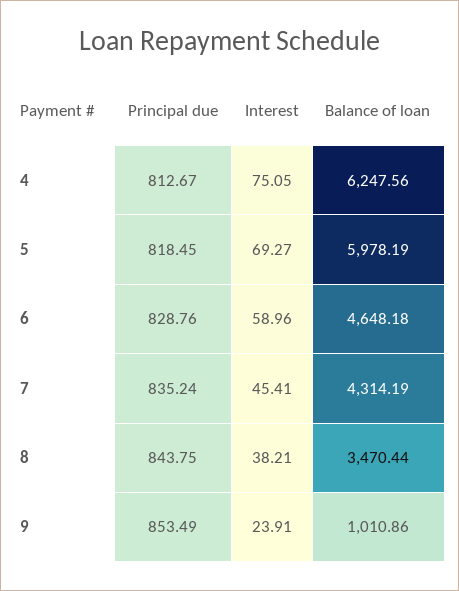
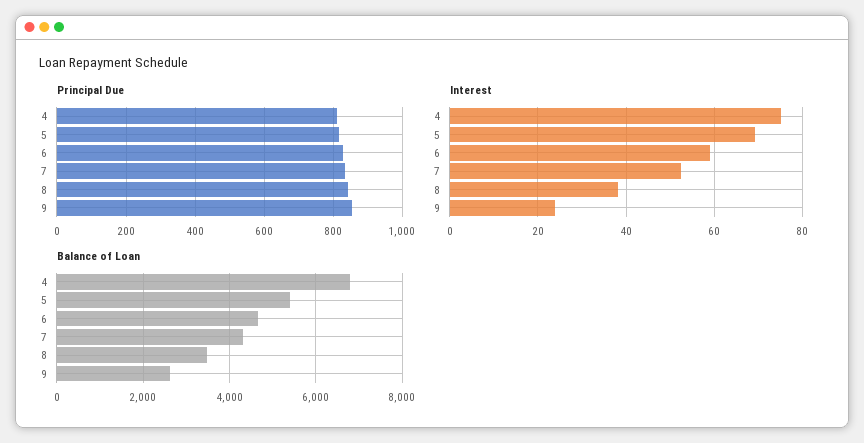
Balance of loan, 4: 6247.56 -> 6800
Balance of loan, 5: 5978.19 -> 5400
Interest, 7: 45.41 -> 52
Balance of loan, 9: 1010.86 -> 2600

